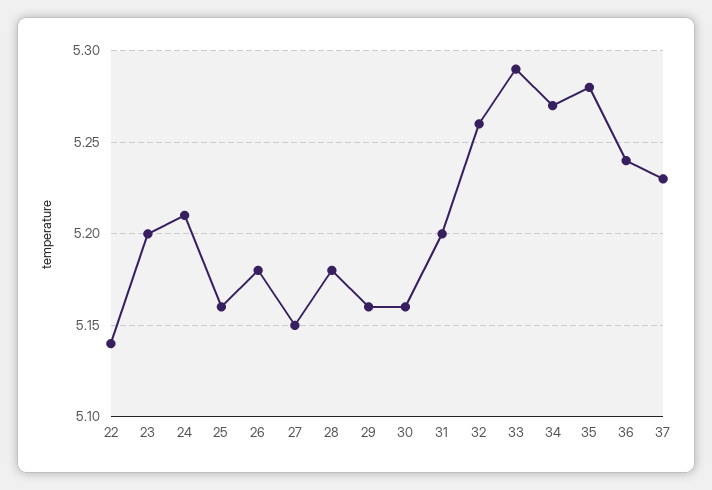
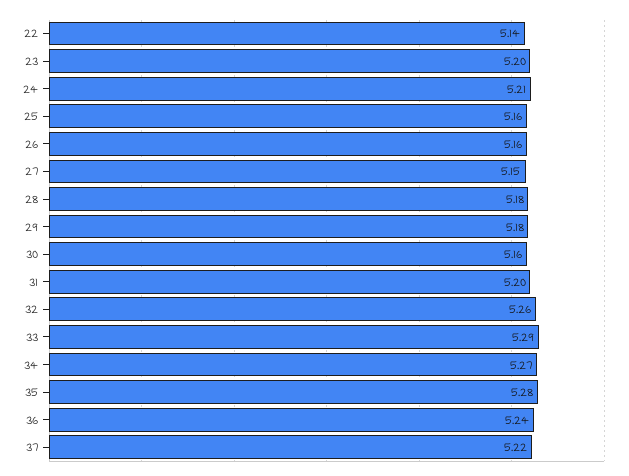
26: 5.18 -> 5.16
29: 5.16 -> 5.18
37: 5.23 -> 5.22

